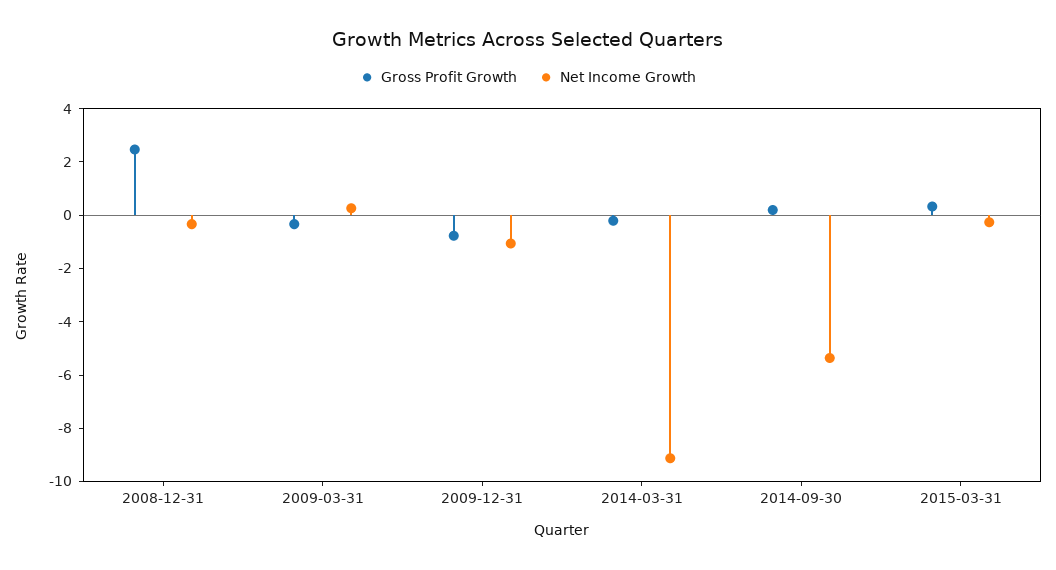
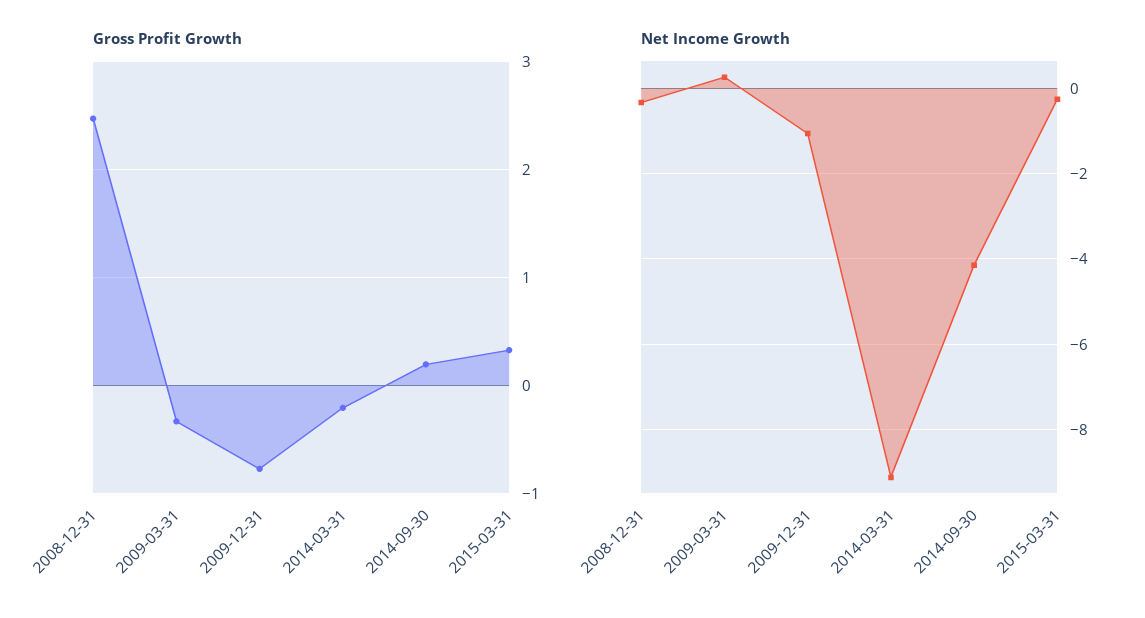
Net Income Growth, 2014-09-30: -5.5 -> -4.2

